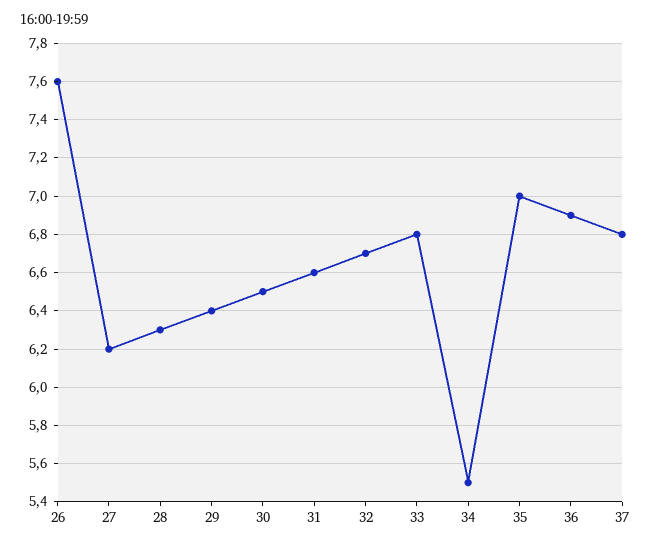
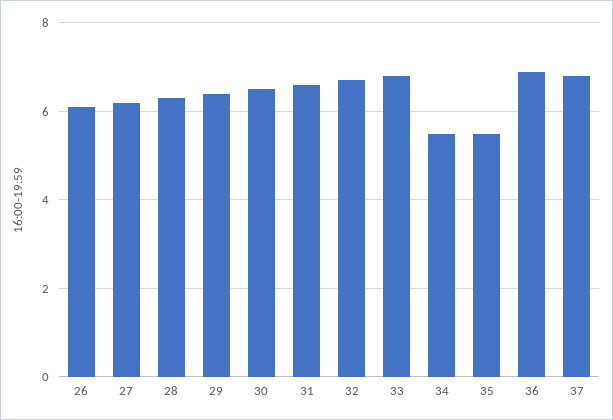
26: 7.6 -> 6
35: 7 -> 5.5

